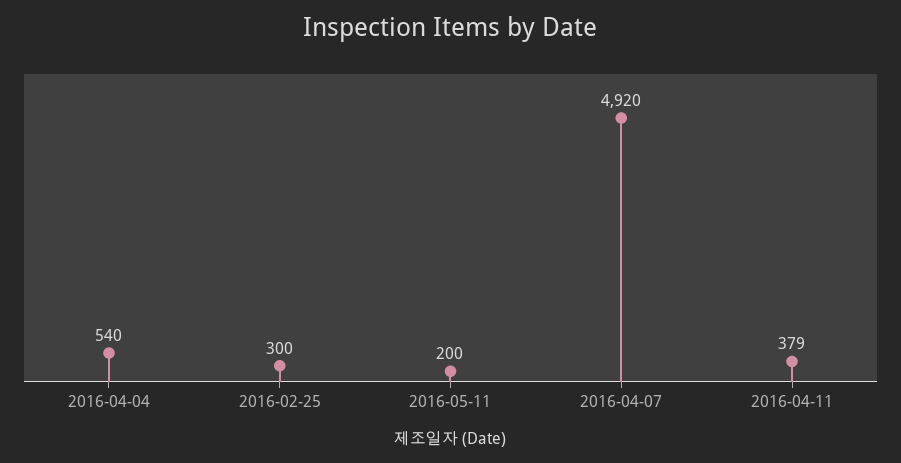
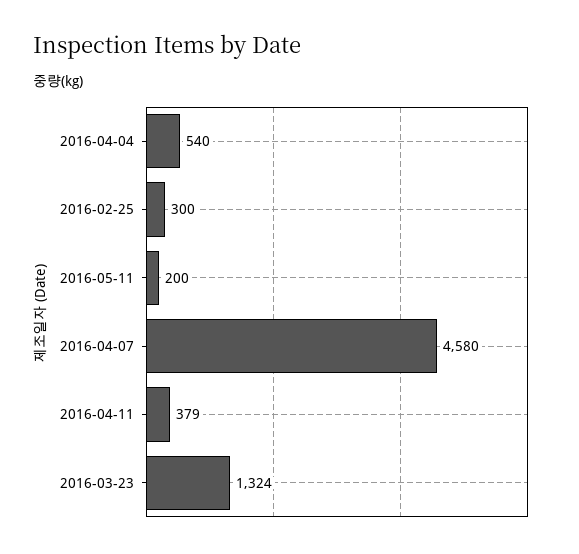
2016-04-07: 4920 -> 4580
2016-03-23: none -> 1324

